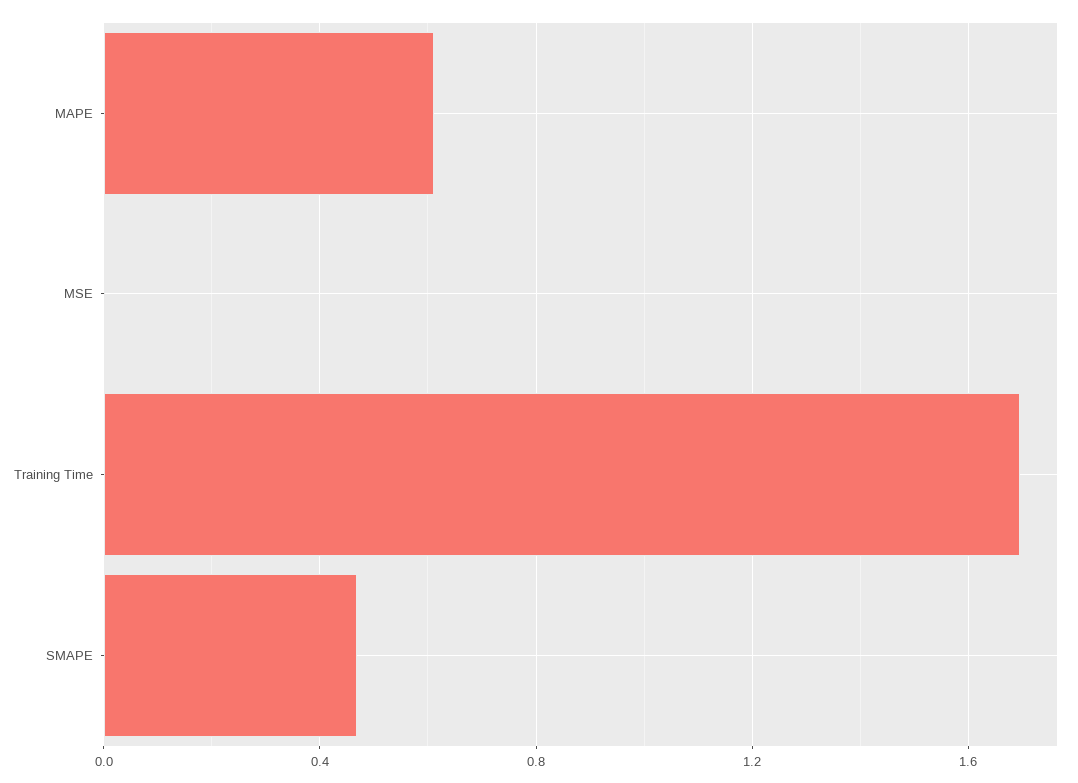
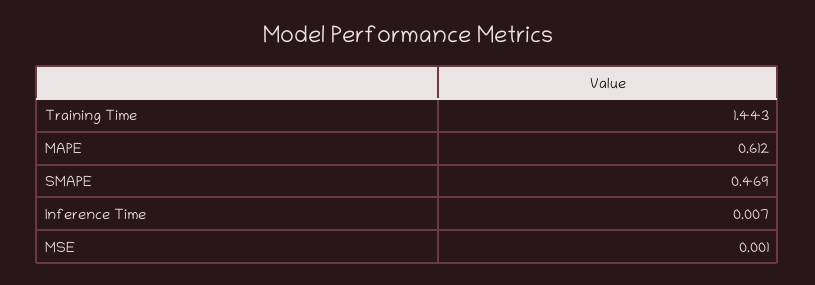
Training Time: 1.7 -> 1.443
Inference Time: none -> 0.007

